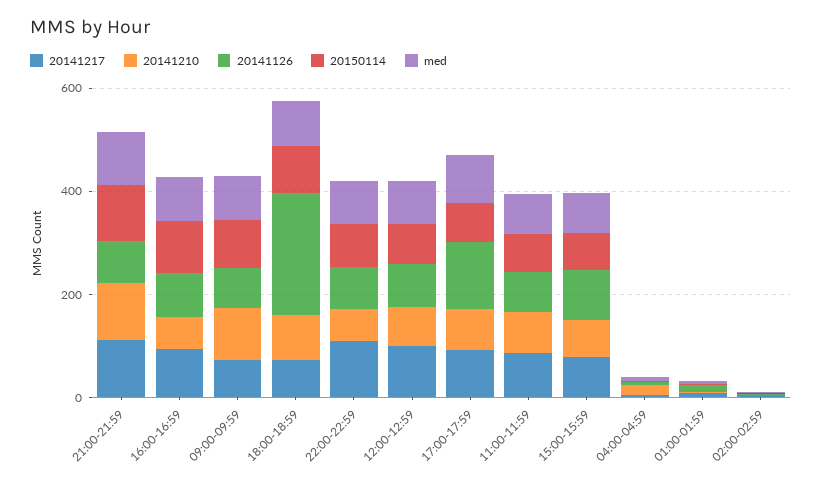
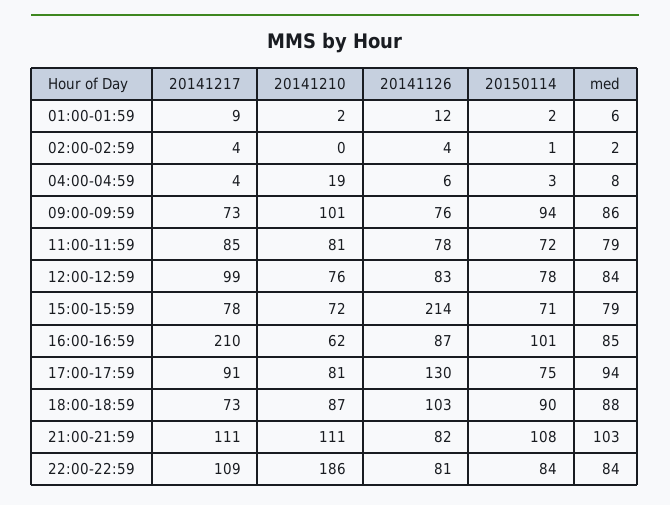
20141217, 16:00-16:59: 100 -> 210
20141126, 18:00-18:59: 250 -> 103
20141210, 22:00-22:59: 50 -> 186
20141126, 15:00-15:59: 100 -> 214

